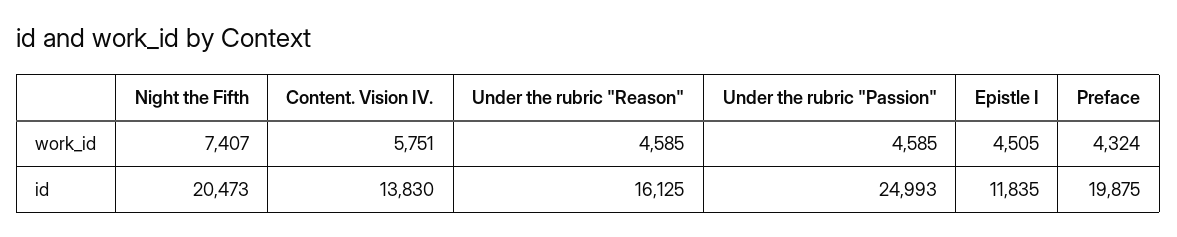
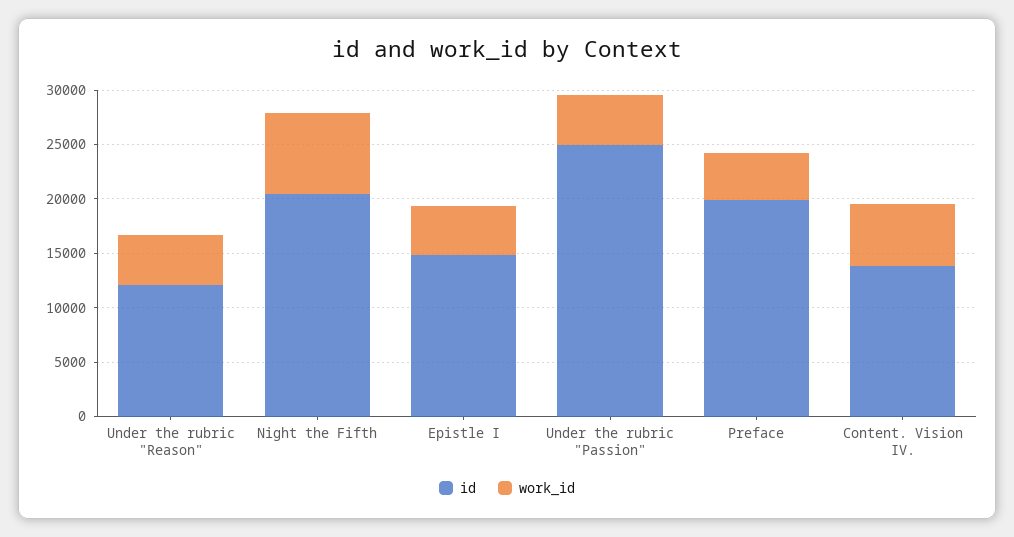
id, Under the rubric "Reason": 16125 -> 12000
id, Epistle I: 11835 -> 15000

